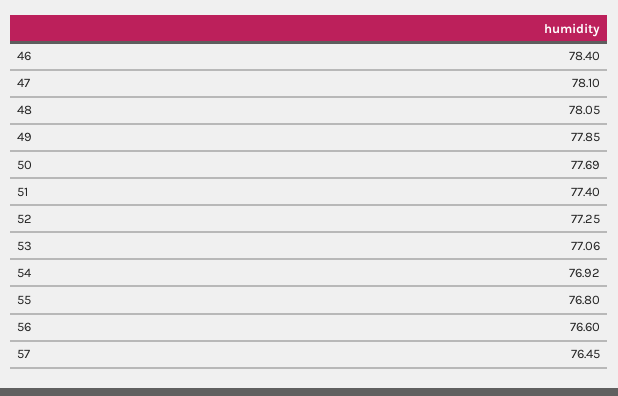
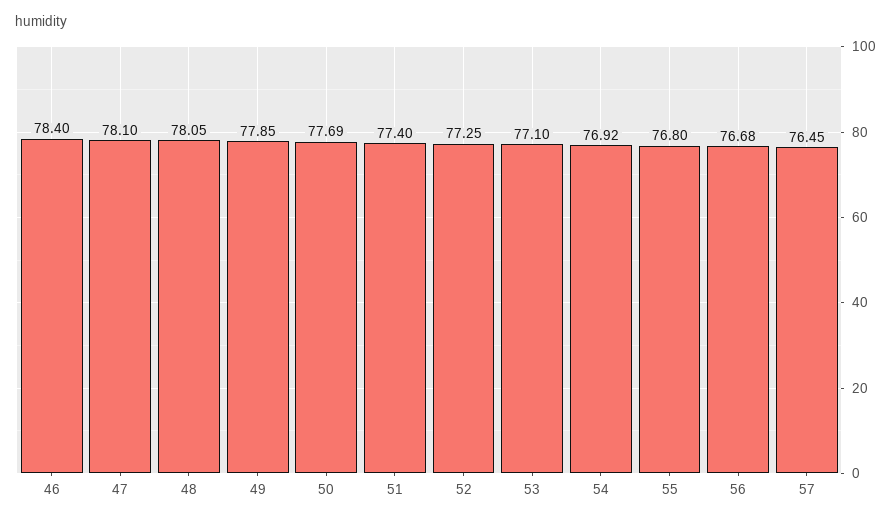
53: 77.06 -> 77.1
56: 76.6 -> 76.68

